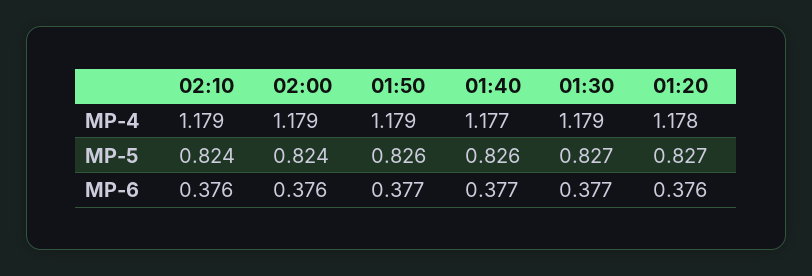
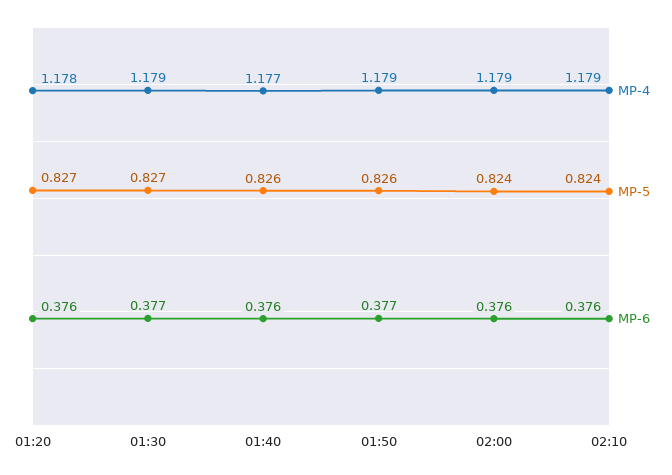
MP-6, 01:40: 0.377 -> 0.376

